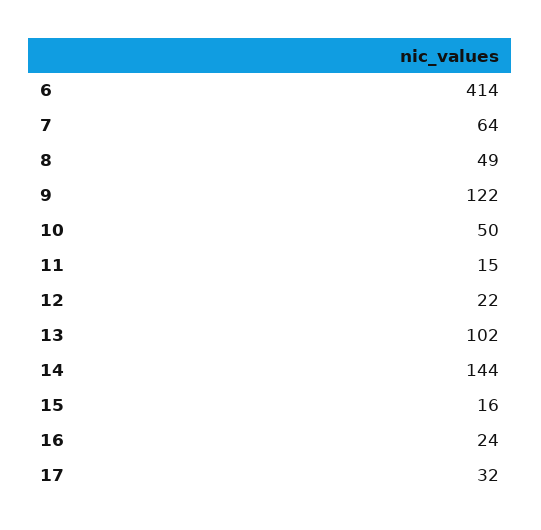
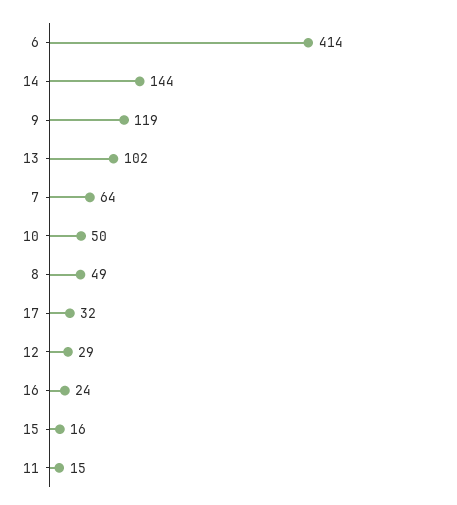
9: 122 -> 119
12: 22 -> 29

